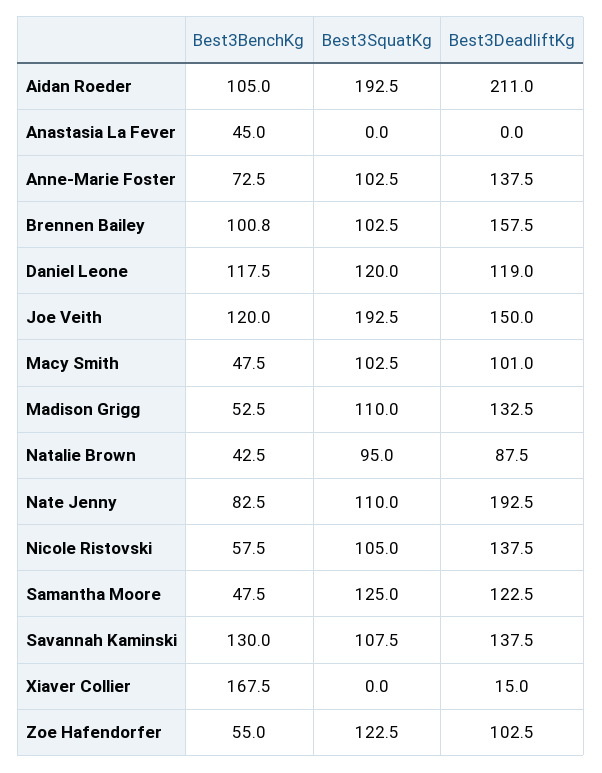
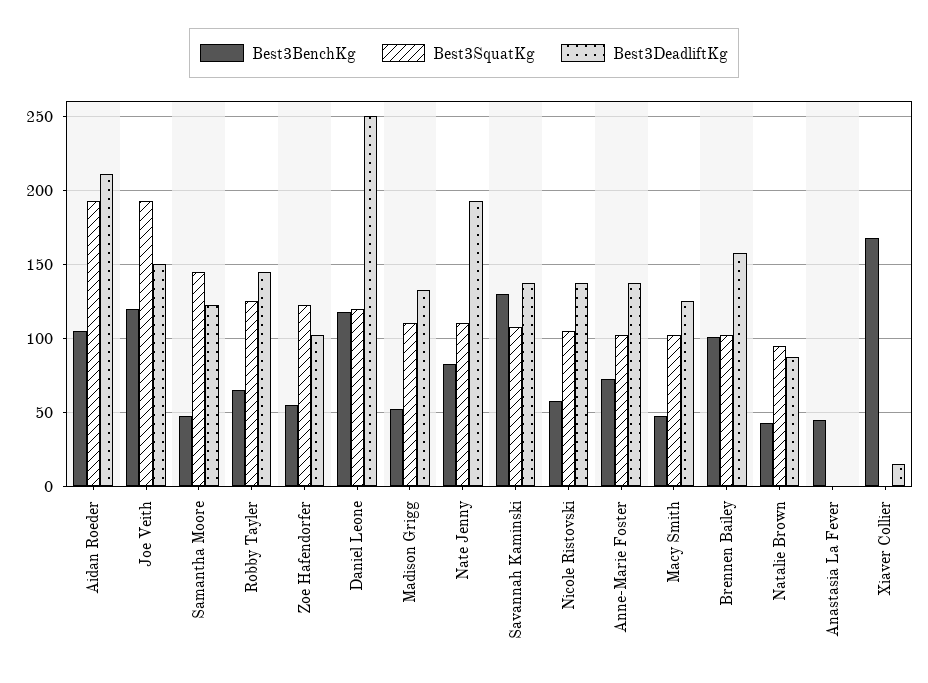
Best3DeadliftKg, Daniel Leone: 119 -> 250
Best3DeadliftKg, Macy Smith: 101 -> 125
Best3SquatKg, Samantha Moore: 125 -> 145
Best3BenchKg, Robby Tayler: none -> 65
Best3SquatKg, Robby Tayler: none -> 125
Best3DeadliftKg, Robby Tayler: none -> 145

